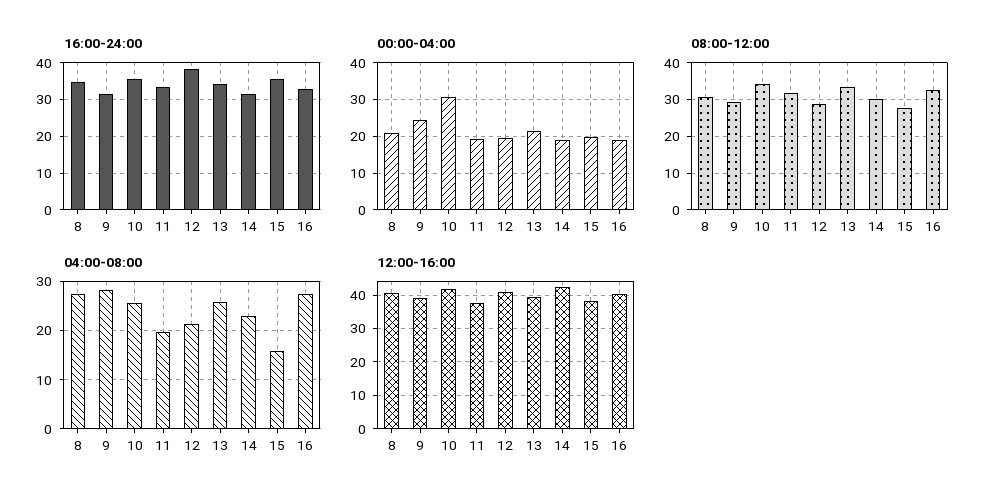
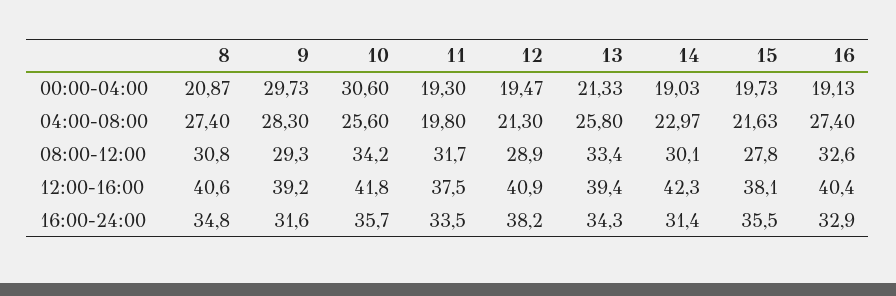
00:00-04:00, 9: 24 -> 29.73
04:00-08:00, 15: 16 -> 21.63

